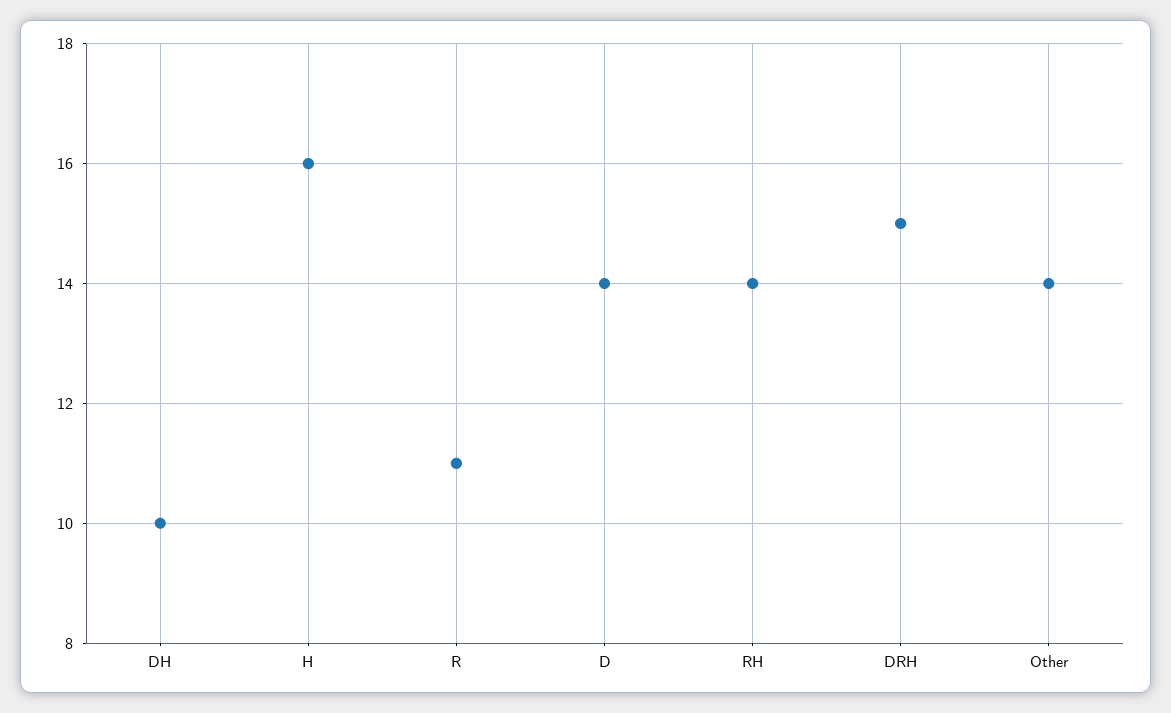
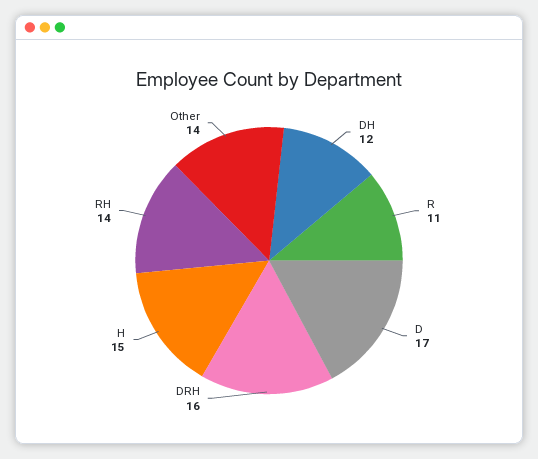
DH: 10 -> 12
H: 16 -> 15
D: 14 -> 17
DRH: 15 -> 16

